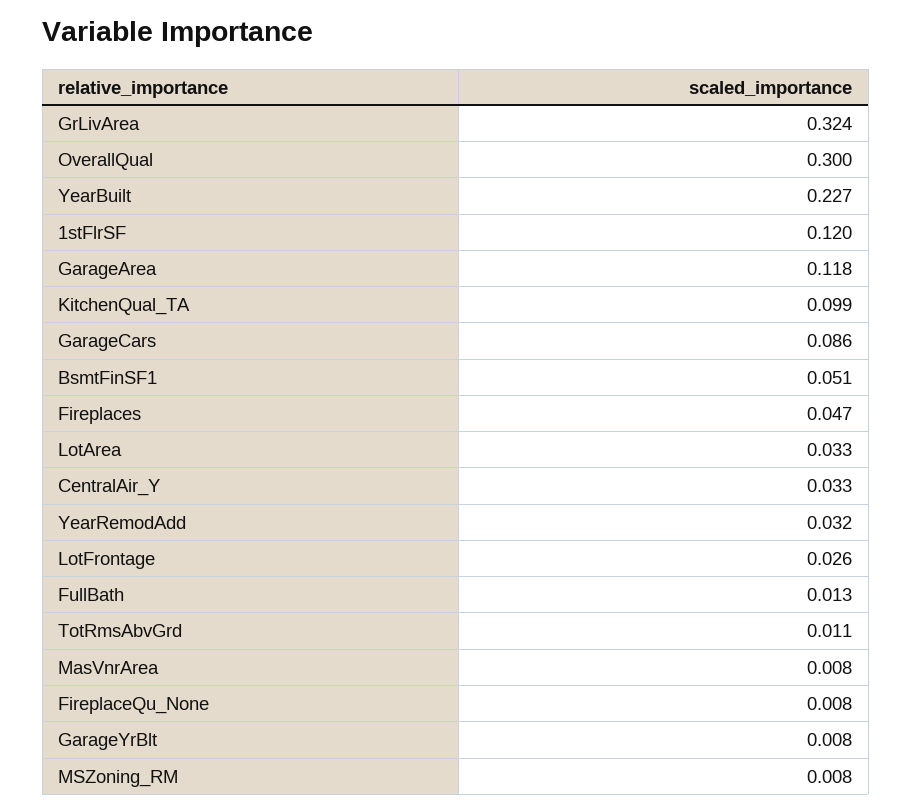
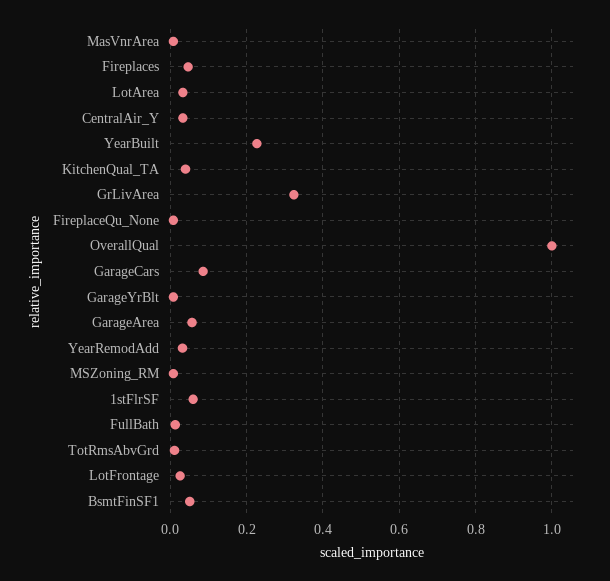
OverallQual: 0.3 -> 1
1stFlrSF: 0.12 -> 0.06
GarageArea: 0.118 -> 0.06
KitchenQual_TA: 0.099 -> 0.04

